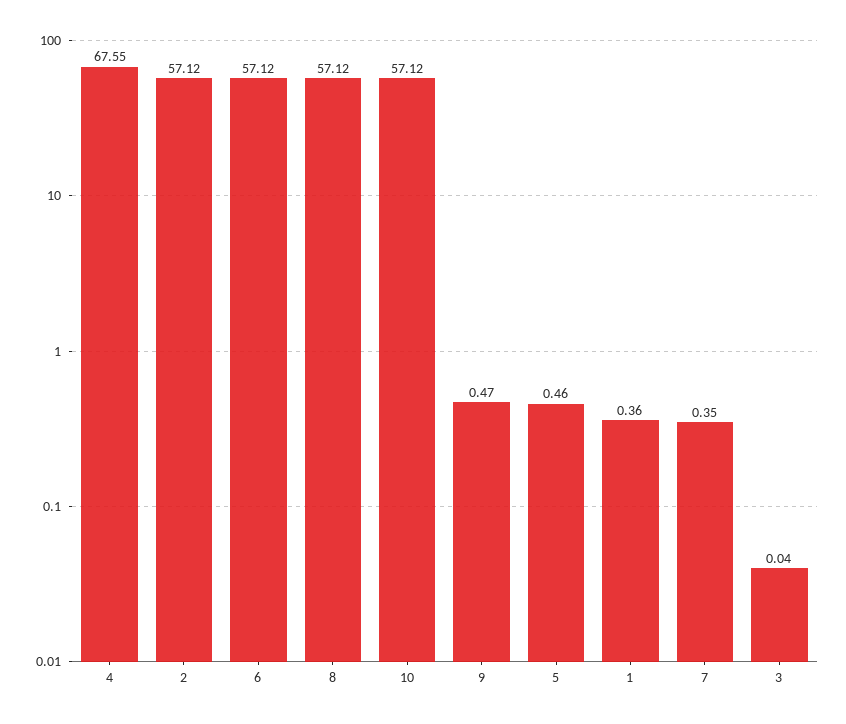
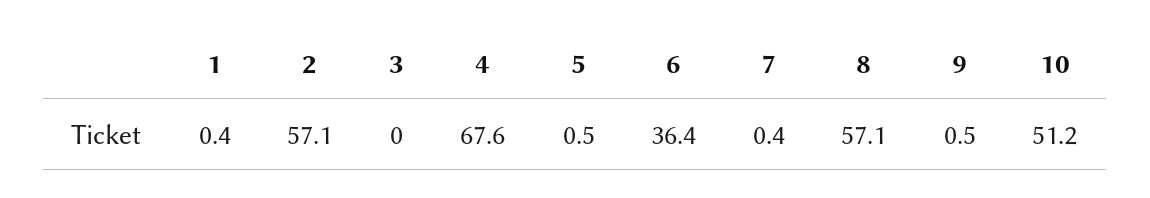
6: 57.12 -> 36.4
10: 57.12 -> 51.2

